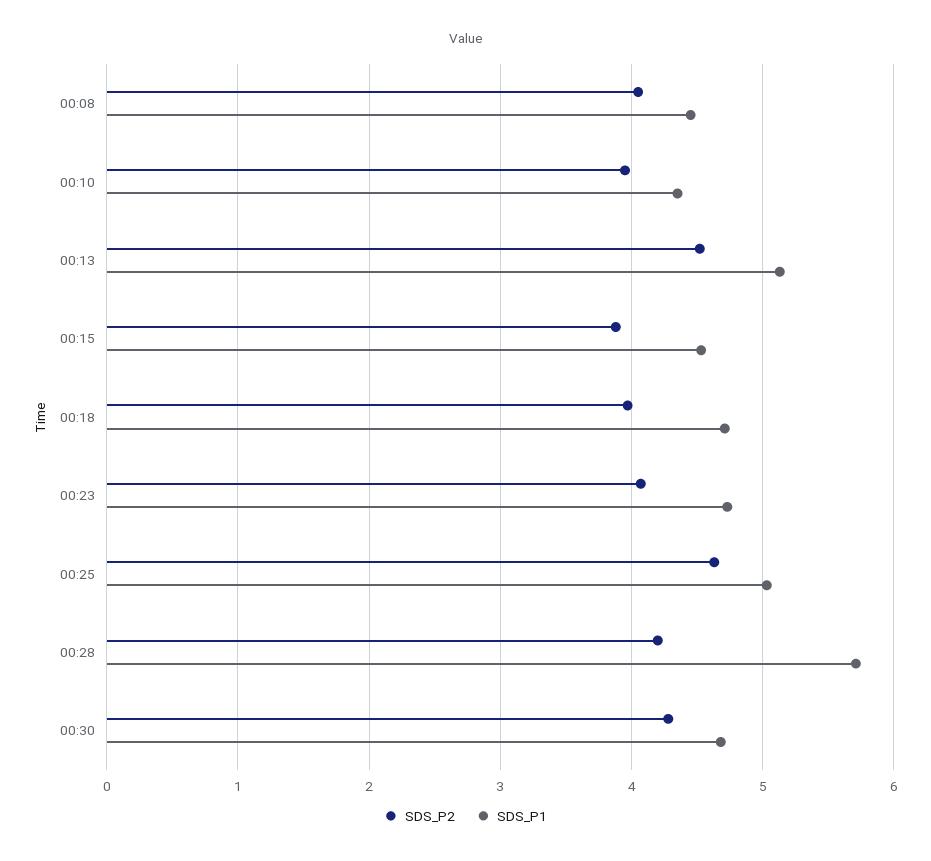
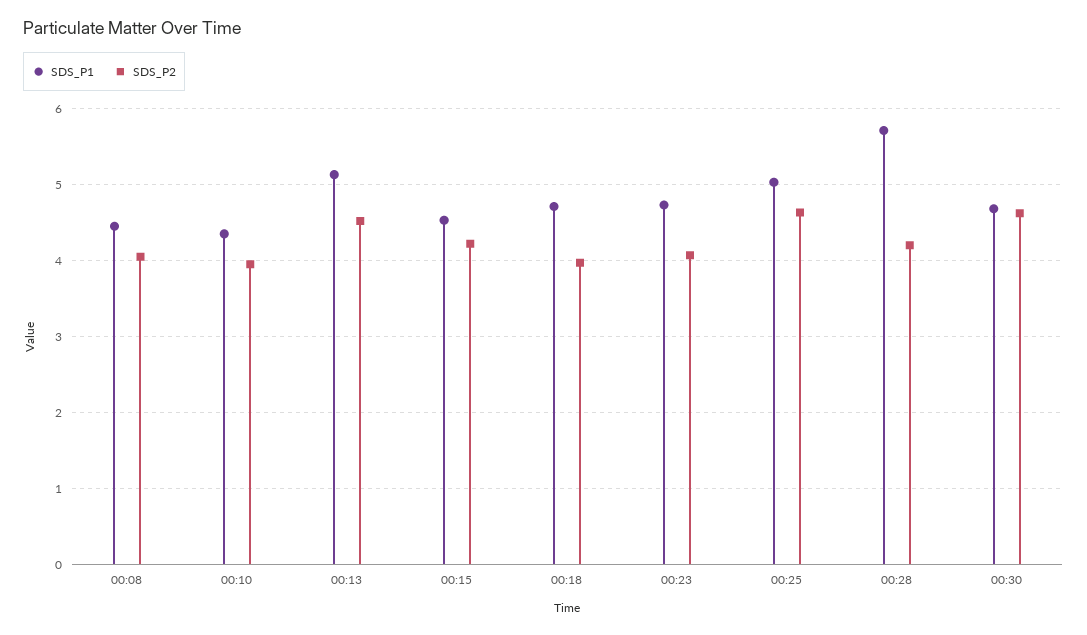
SDS_P2, 00:15: 3.9 -> 4.2
SDS_P2, 00:30: 4.3 -> 4.6

